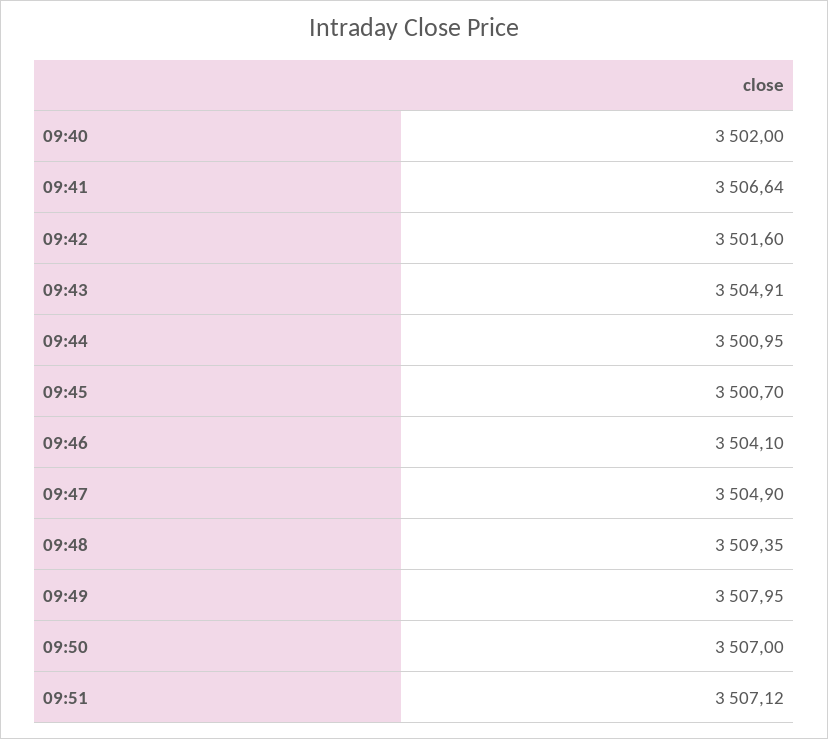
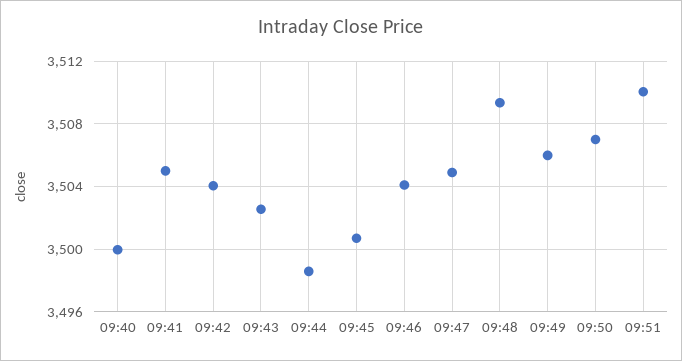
09:40: 3502 -> 3500
09:41: 3506.64 -> 3505
09:42: 3501.6 -> 3504
09:43: 3504.91 -> 3502.5
09:44: 3500.95 -> 3498.5
09:49: 3507.95 -> 3506
09:51: 3507.12 -> 3510

